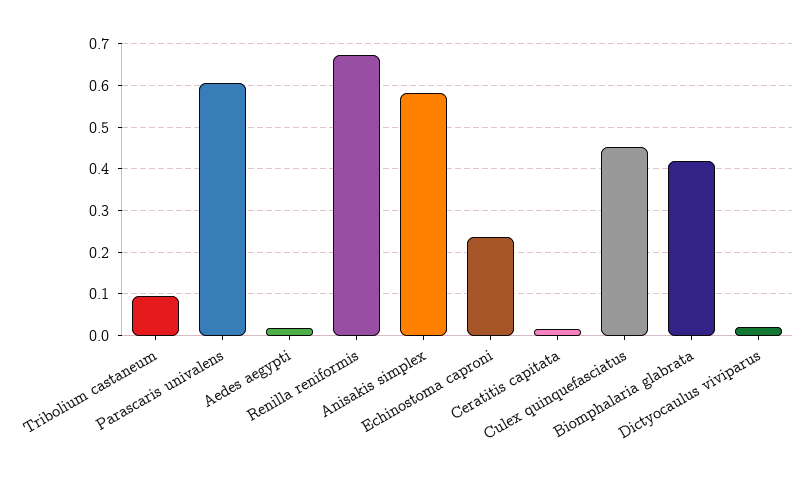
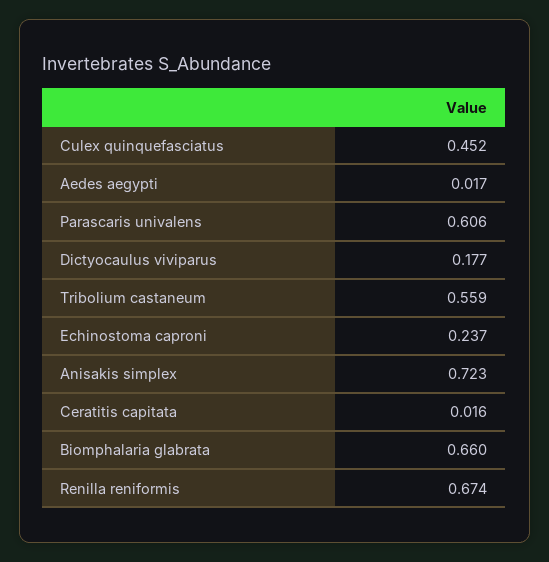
Tribolium castaneum: 0.1 -> 0.559
Anisakis simplex: 0.58 -> 0.723
Biomphalaria glabrata: 0.42 -> 0.66
Dictyocaulus viviparus: 0.02 -> 0.177

